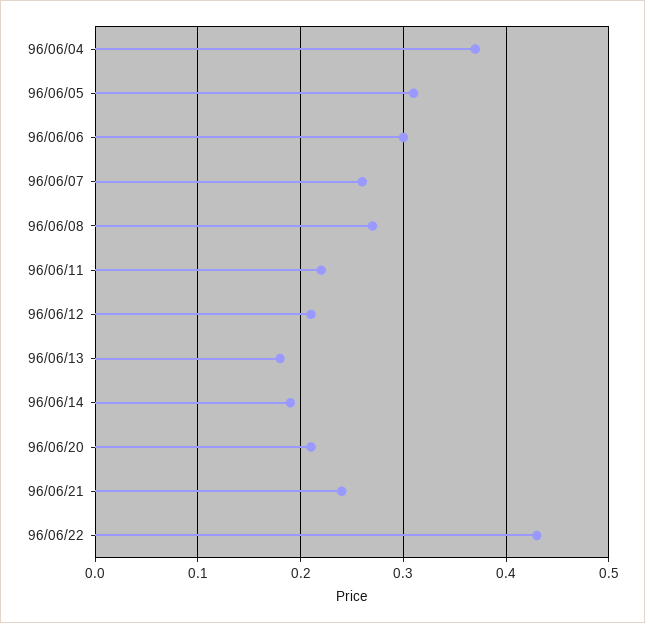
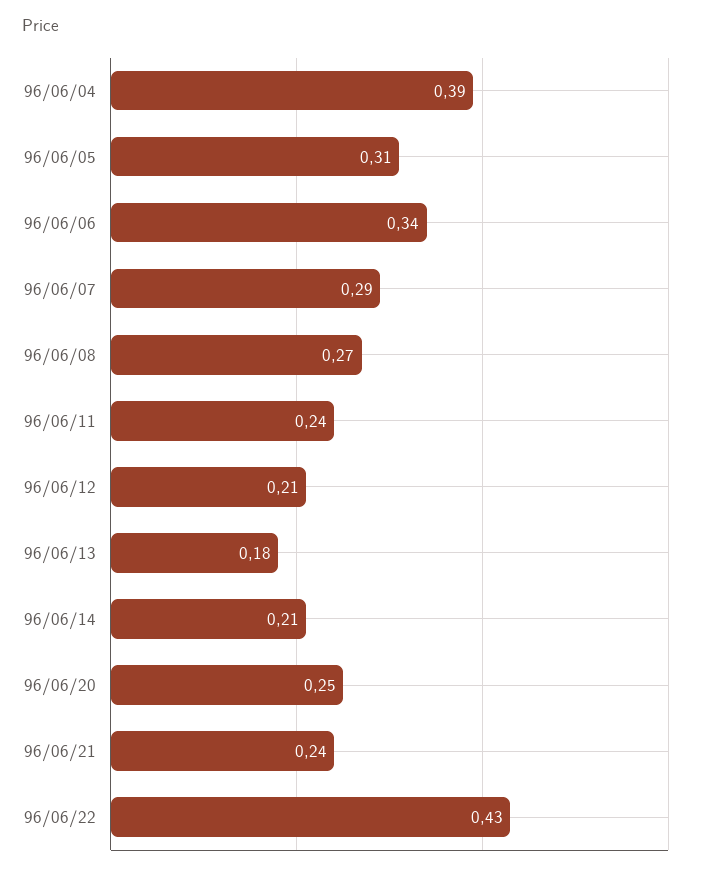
96/06/04: 0.37 -> 0.39
96/06/06: 0.3 -> 0.34
96/06/07: 0.26 -> 0.29
96/06/11: 0.22 -> 0.24
96/06/14: 0.19 -> 0.21
96/06/20: 0.21 -> 0.25

